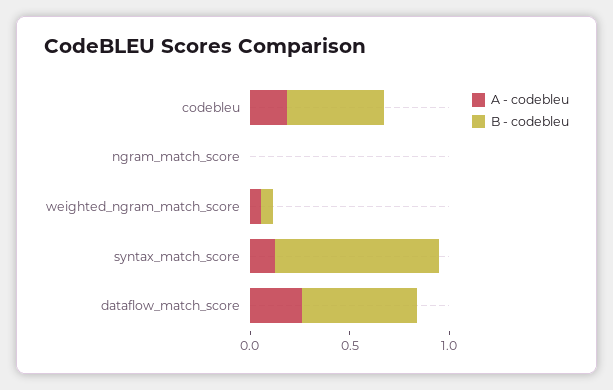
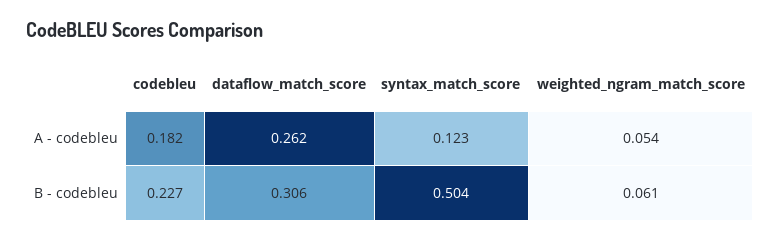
B - codebleu, codebleu: 0.5 -> 0.227
A - codebleu, ngram_match_score: 0 -> none
B - codebleu, ngram_match_score: 0 -> none
B - codebleu, syntax_match_score: 0.8 -> 0.504
B - codebleu, dataflow_match_score: 0.6 -> 0.306

